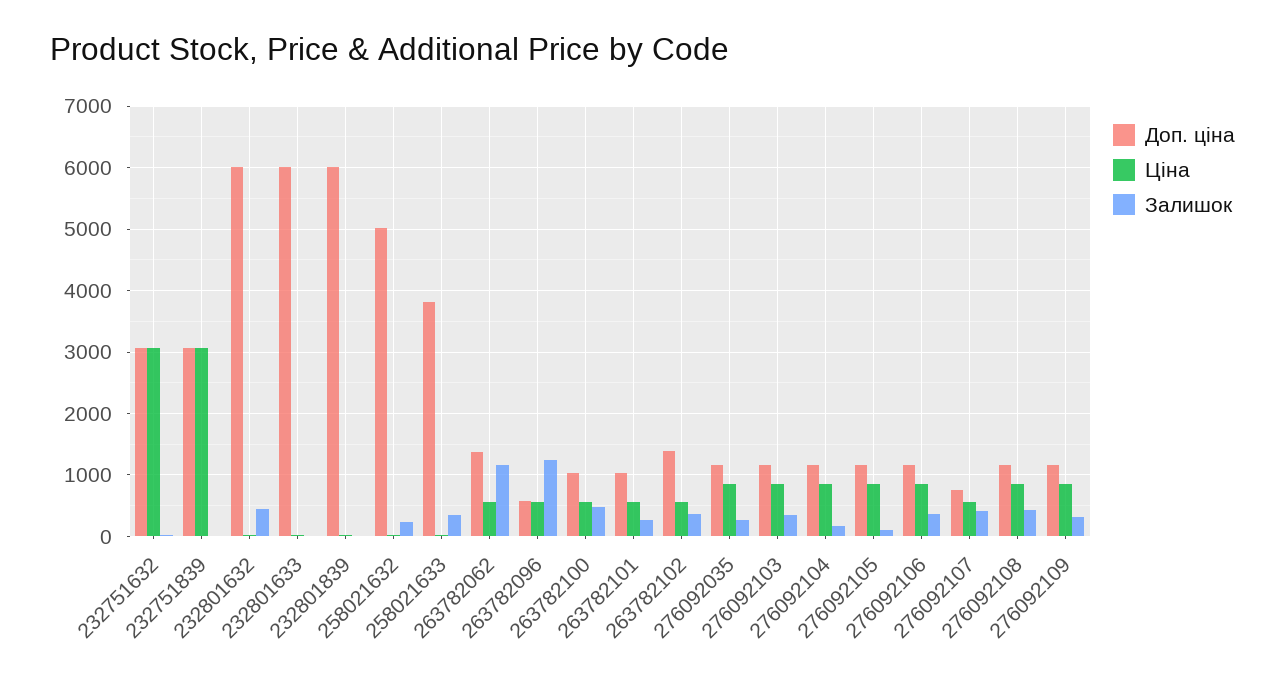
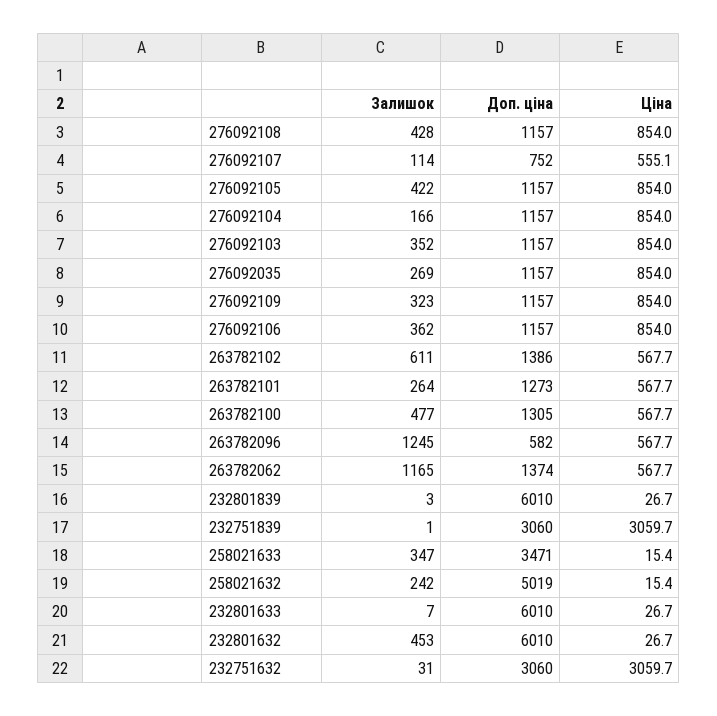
Доп. ціна, 258021633: 3800 -> 3471
Доп. ціна, 263782100: 1000 -> 1305
Доп. ціна, 263782101: 1000 -> 1273
Залишок, 263782102: 400 -> 611
Залишок, 276092105: 100 -> 422
Залишок, 276092107: 400 -> 114

